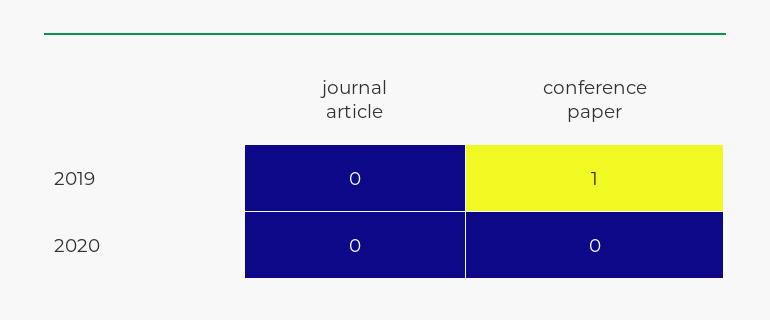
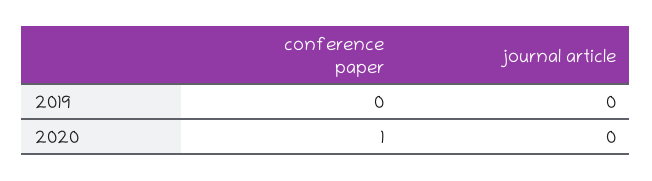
conference paper, 2019: 1 -> 0
conference paper, 2020: 0 -> 1

